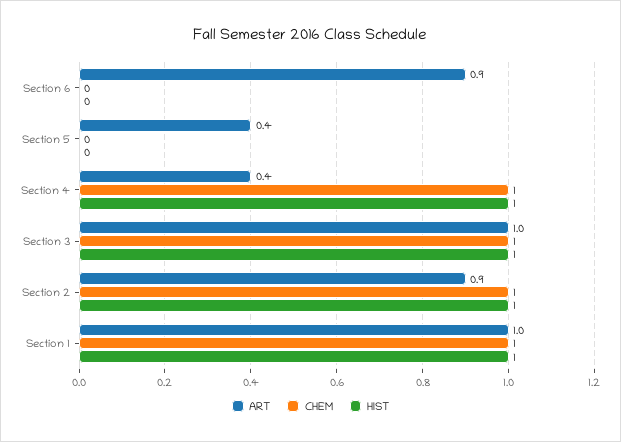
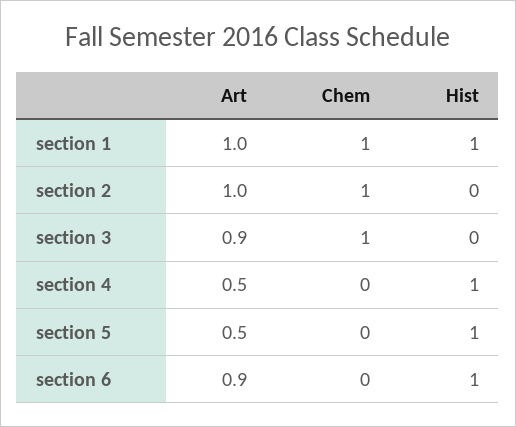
HIST, Section 6: 0 -> 1
ART, Section 5: 0.4 -> 0.5
HIST, Section 5: 0 -> 1
ART, Section 4: 0.4 -> 0.5
CHEM, Section 4: 1 -> 0
ART, Section 3: 1 -> 0.9
HIST, Section 3: 1 -> 0
ART, Section 2: 0.9 -> 1
HIST, Section 2: 1 -> 0

